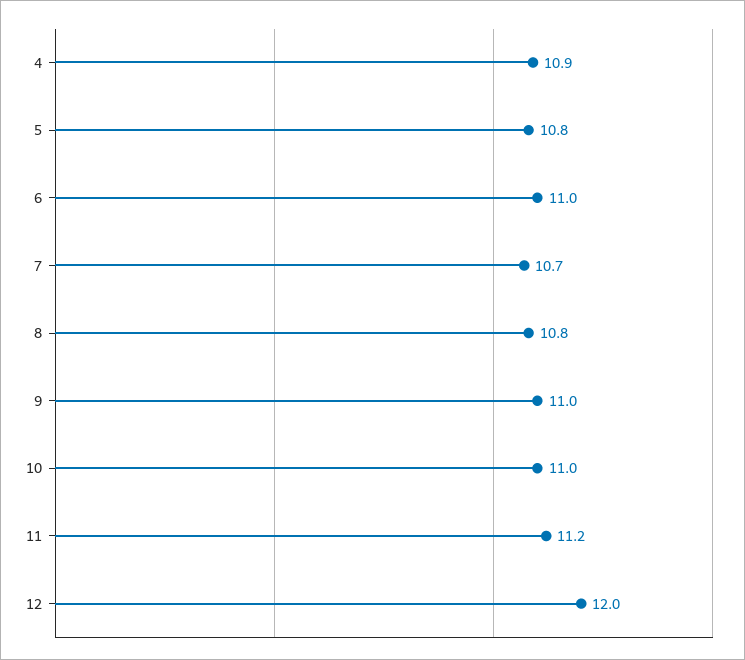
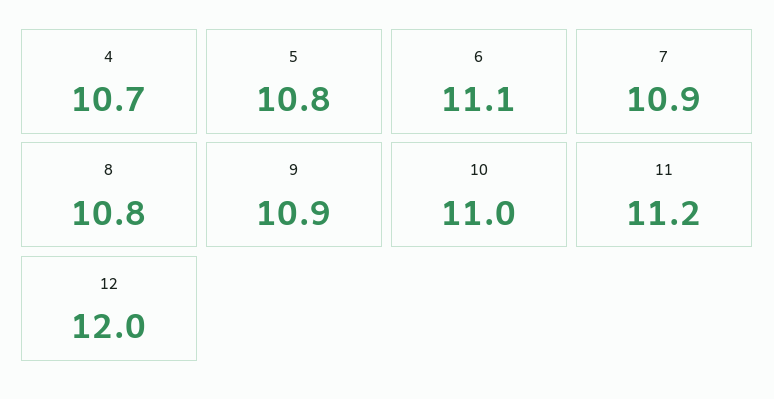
4: 10.9 -> 10.7
6: 11 -> 11.1
7: 10.7 -> 10.9
9: 11 -> 10.9

